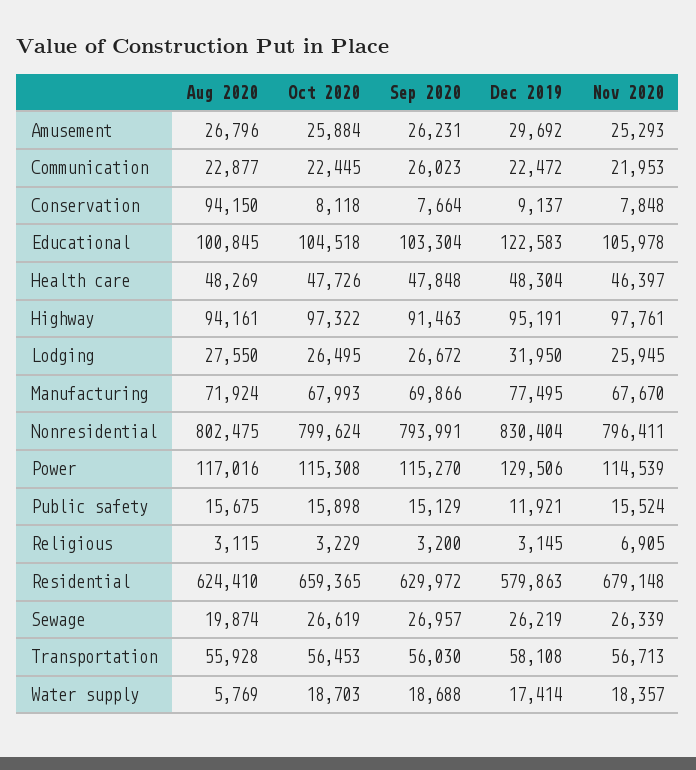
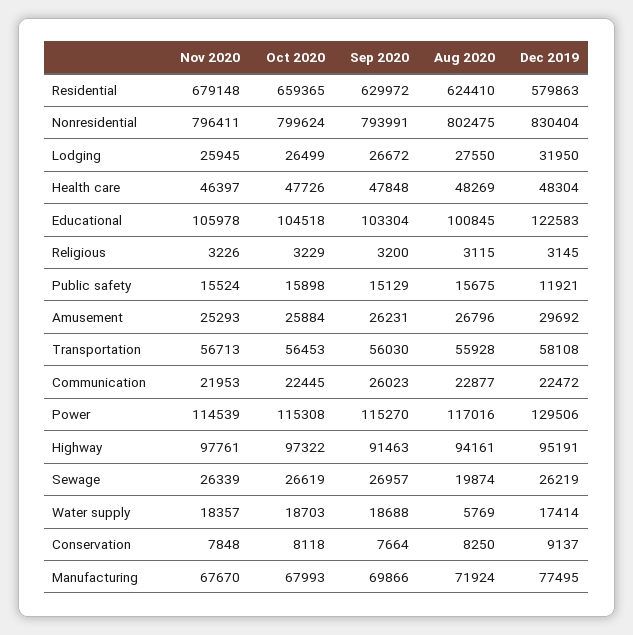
Aug 2020, Conservation: 94150 -> 8250
Oct 2020, Lodging: 26495 -> 26499
Nov 2020, Religious: 6905 -> 3226

